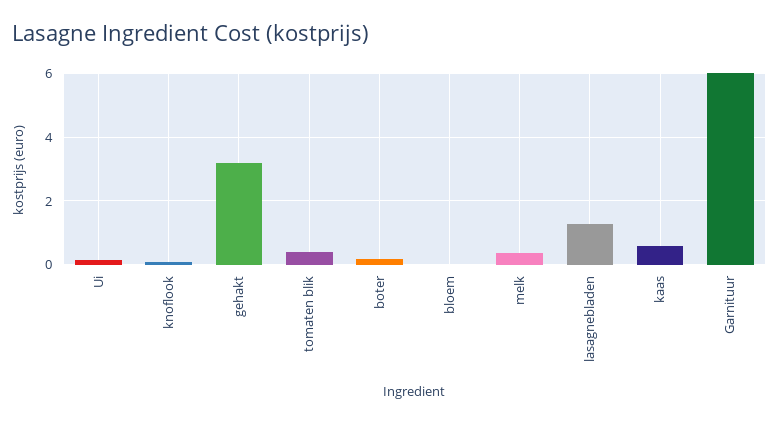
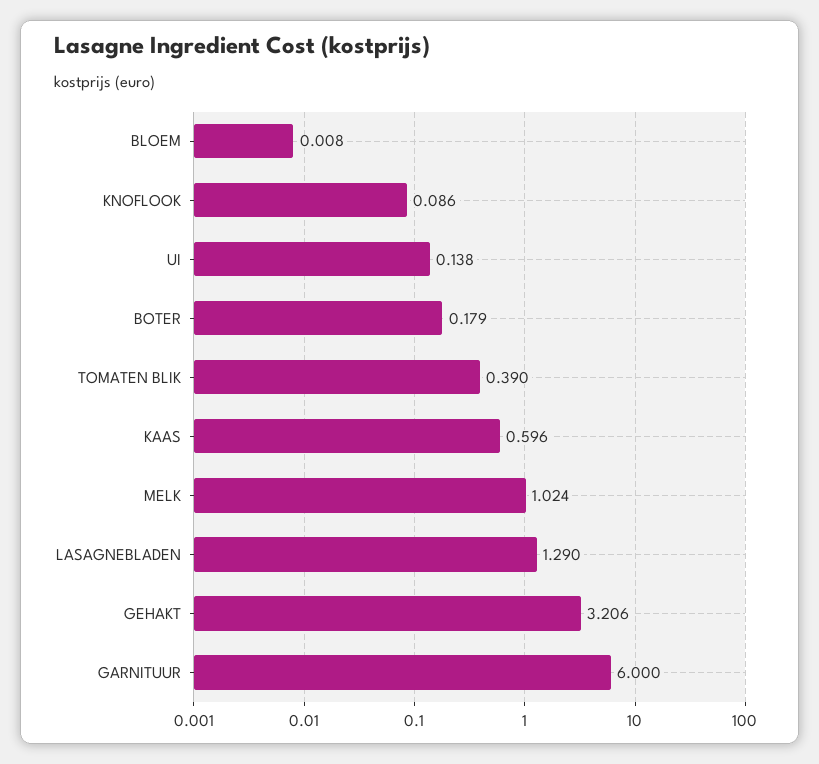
melk: 0.4 -> 1.024

